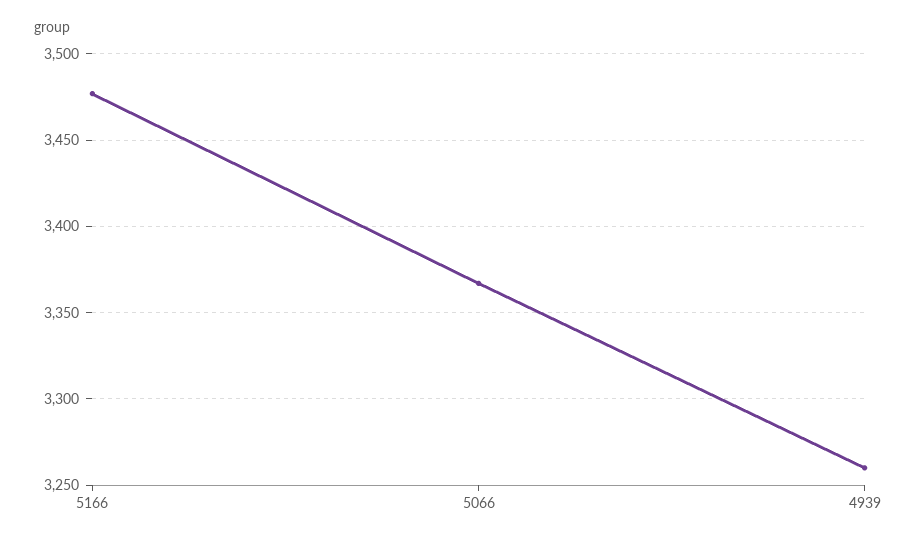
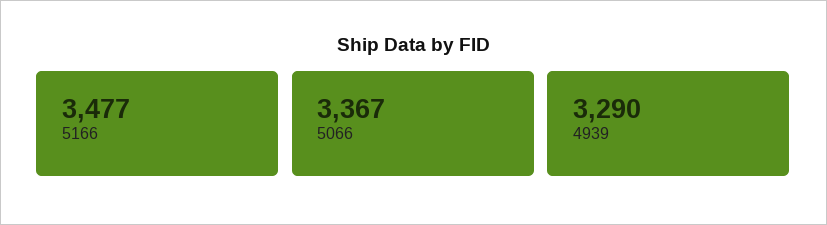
4939: 3260 -> 3290

